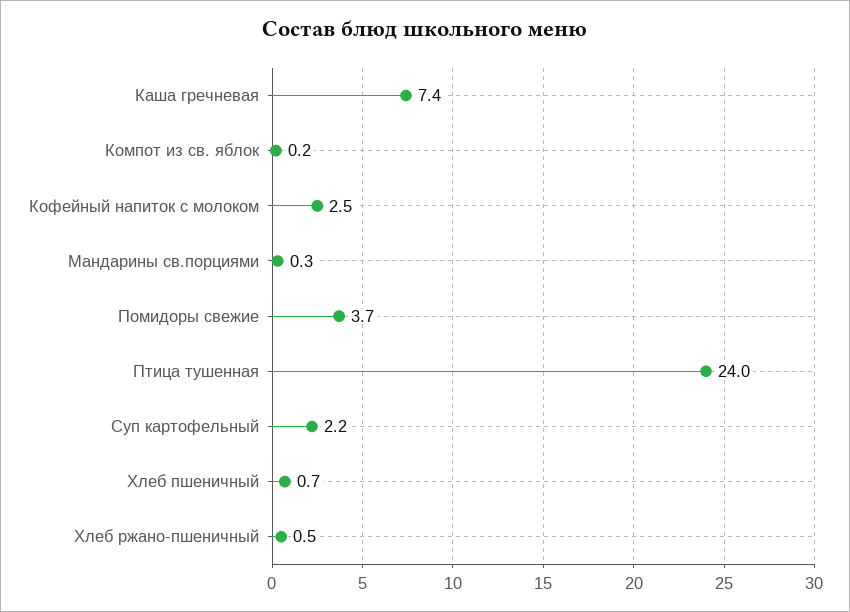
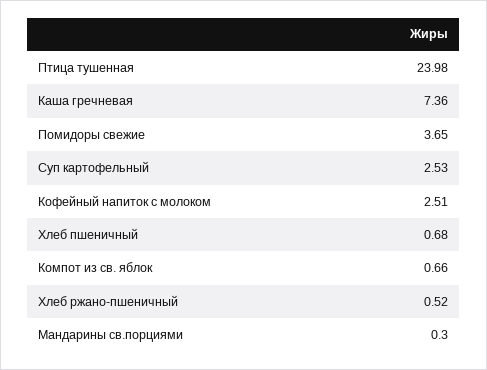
Компот из св. яблок: 0.2 -> 0.66
Суп картофельный: 2.2 -> 2.53

